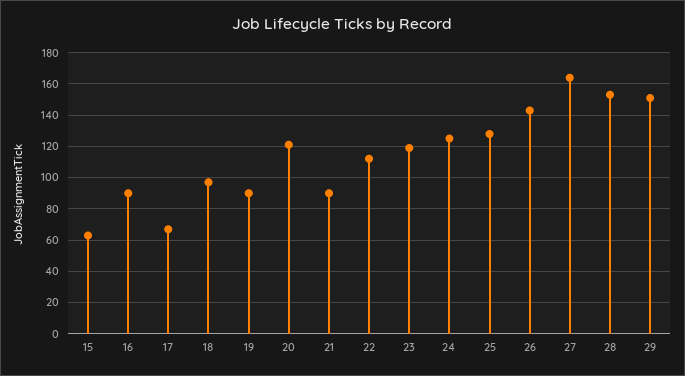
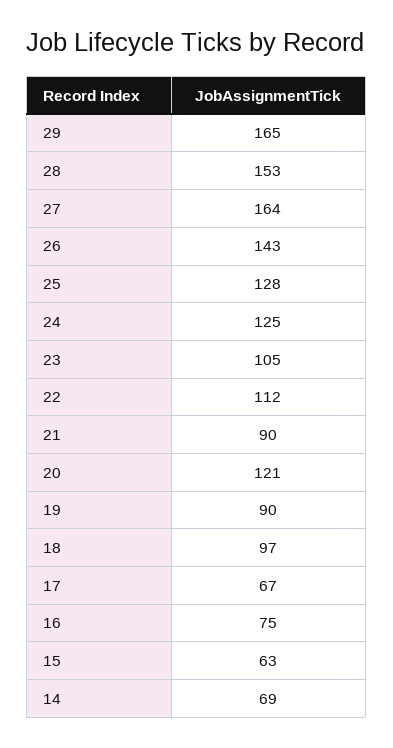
16: 90 -> 75
23: 120 -> 105
29: 150 -> 165
14: none -> 69

